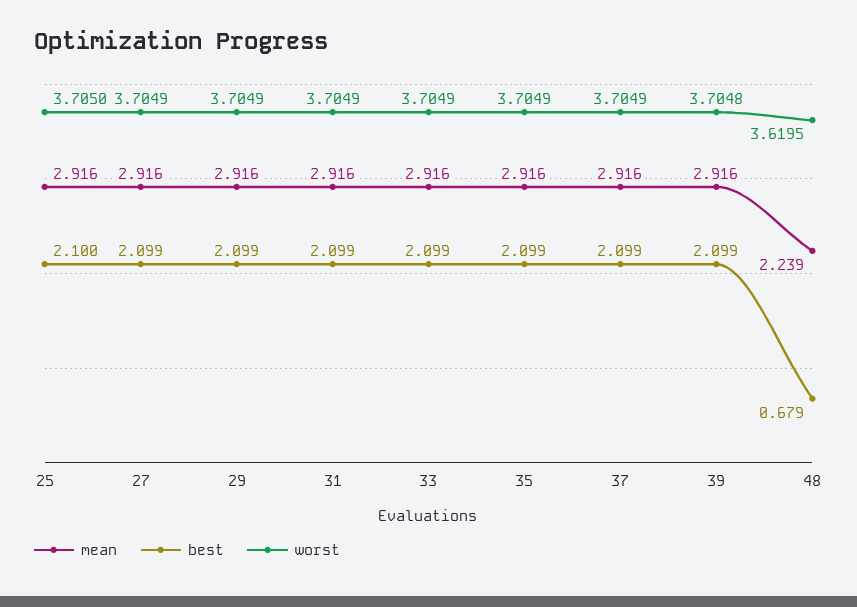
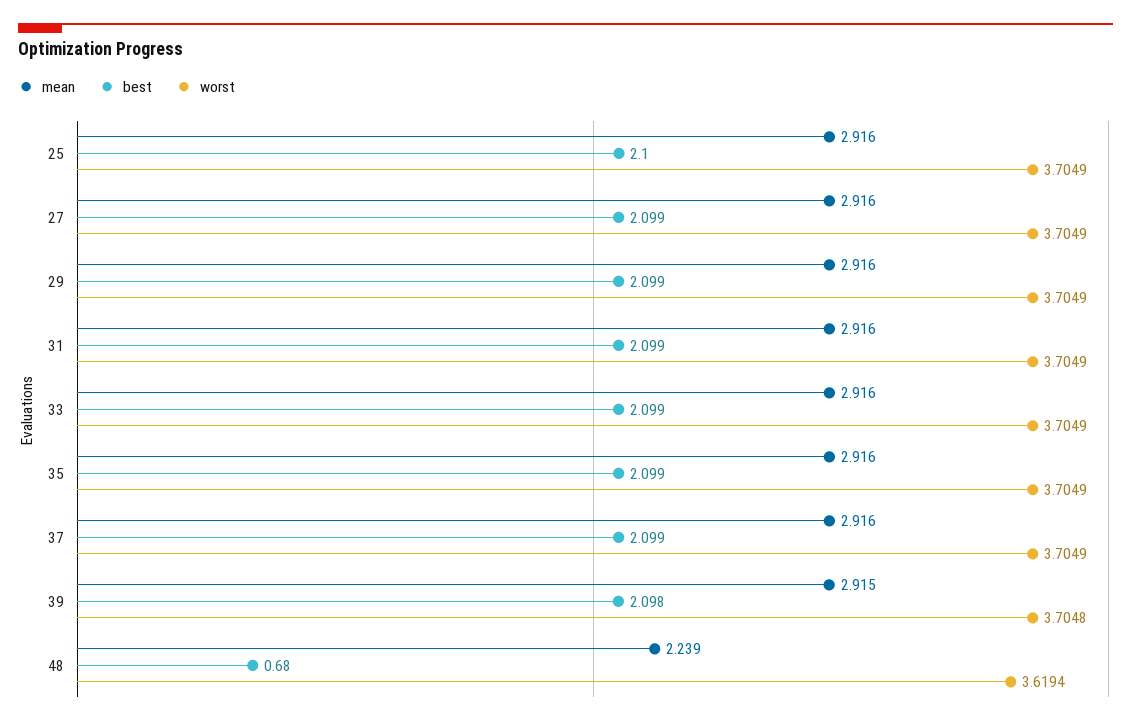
worst, 25: 3.705 -> 3.7049
mean, 39: 2.916 -> 2.915
best, 39: 2.099 -> 2.098
best, 48: 0.679 -> 0.68
worst, 48: 3.6195 -> 3.6194

